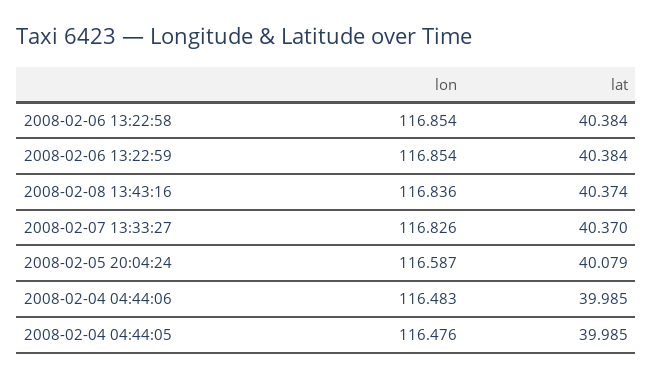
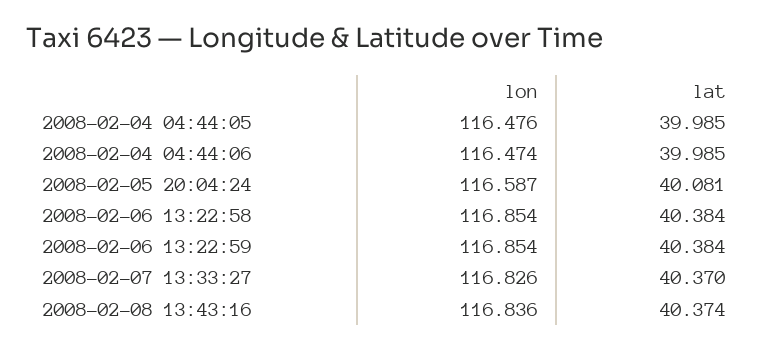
lat, 2008-02-05 20:04:24: 40.079 -> 40.081
lon, 2008-02-04 04:44:06: 116.483 -> 116.474

